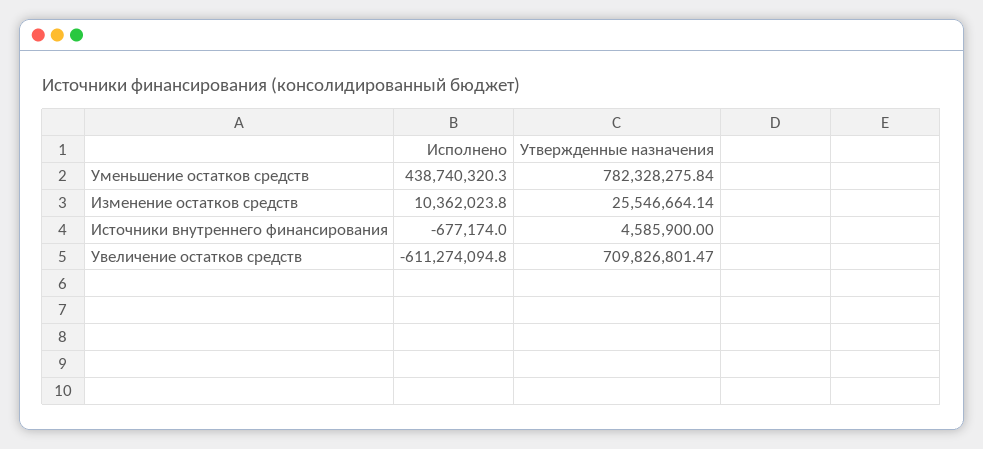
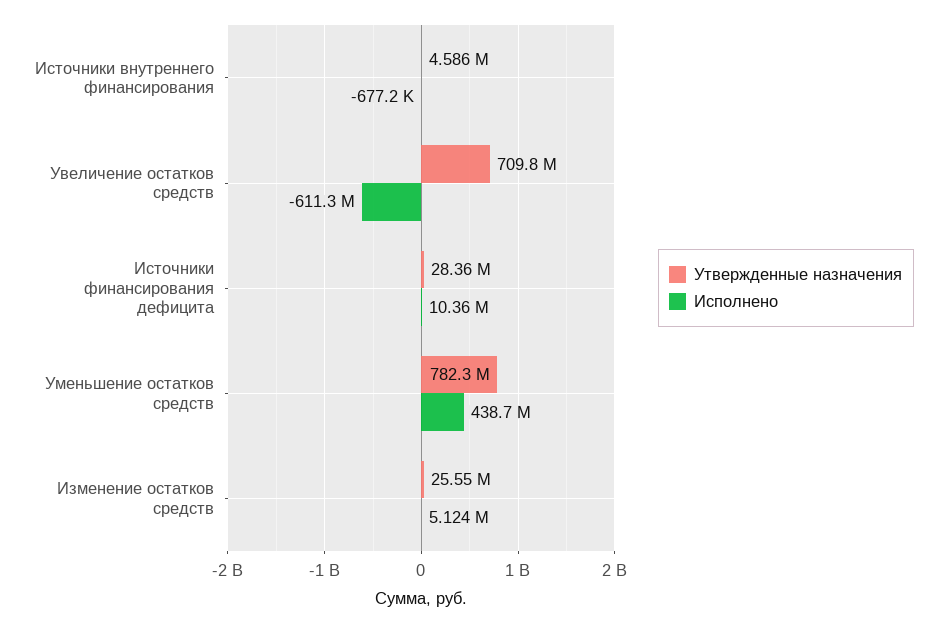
Исполнено, Изменение остатков средств: 10362023.8 -> 5124000
Утвержденные назначения, Источники финансирования дефицита: none -> 28360000
Исполнено, Источники финансирования дефицита: none -> 10360000

